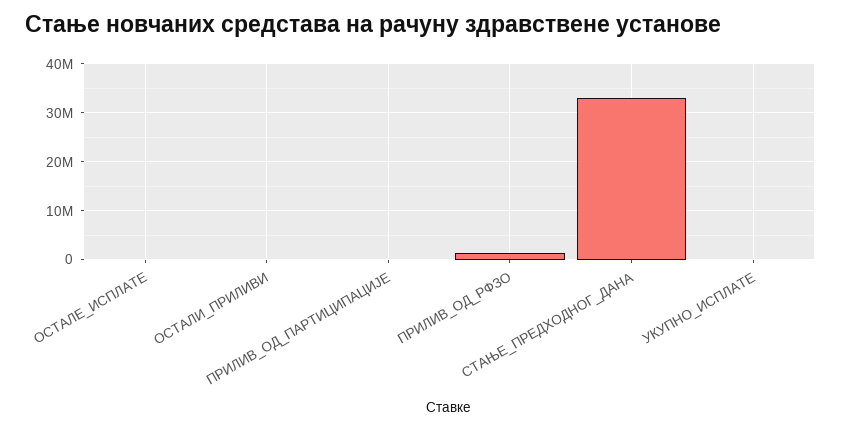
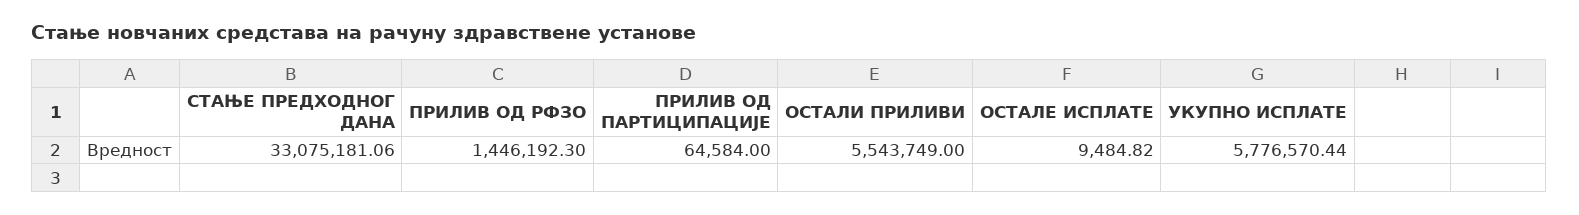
ОСТАЛИ_ПРИЛИВИ: 0 -> 5543749
УКУПНО_ИСПЛАТЕ: 0 -> 5776570.44

